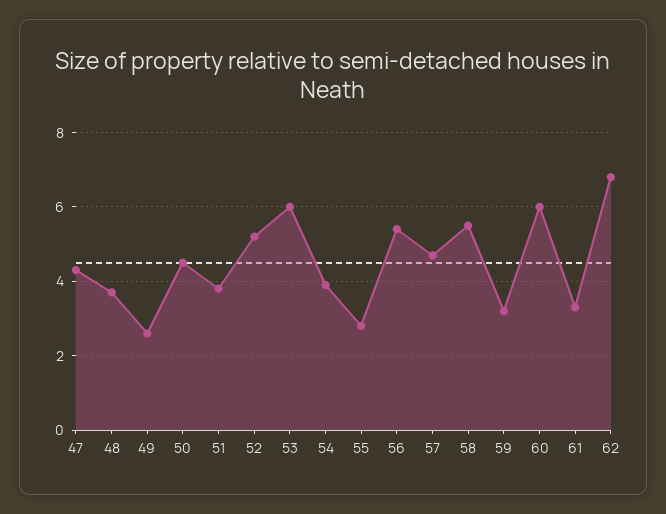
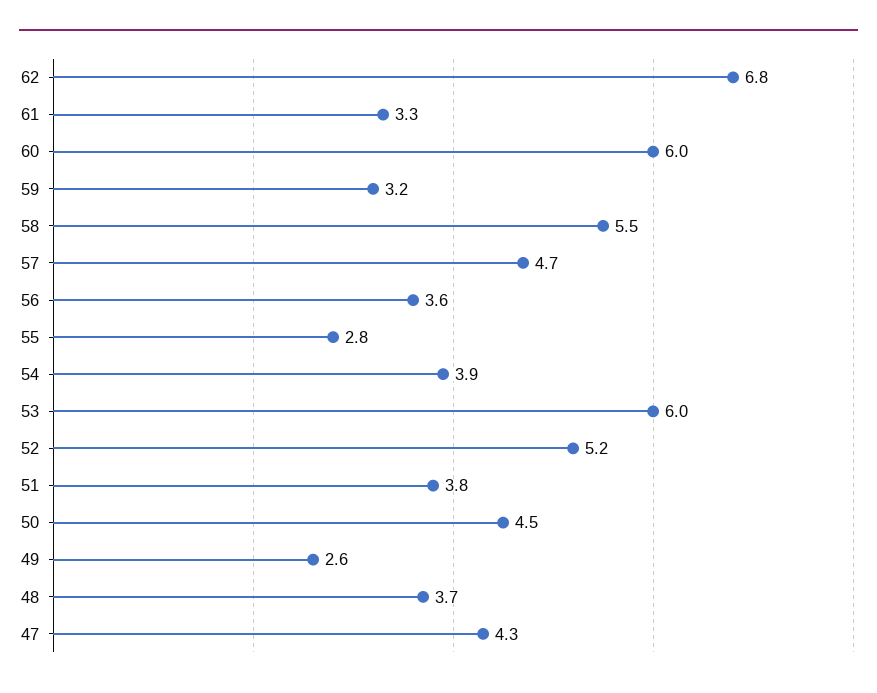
56: 5.5 -> 3.6

